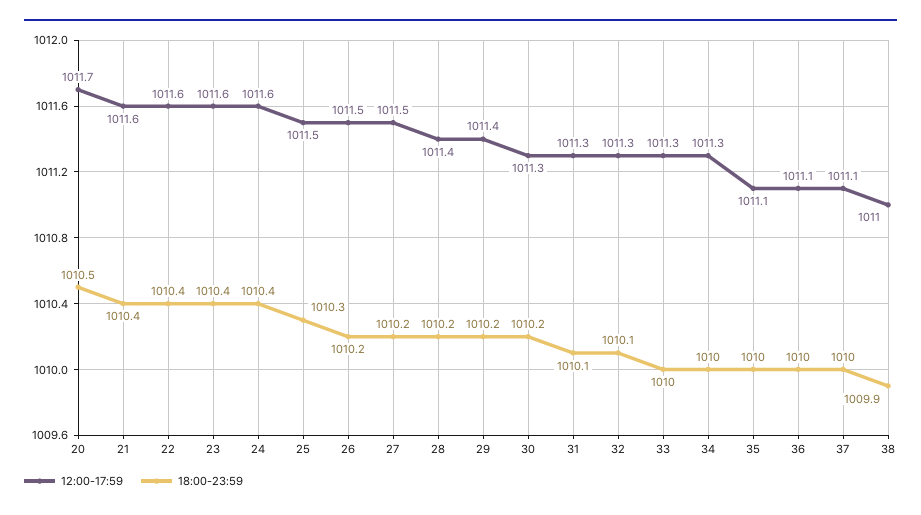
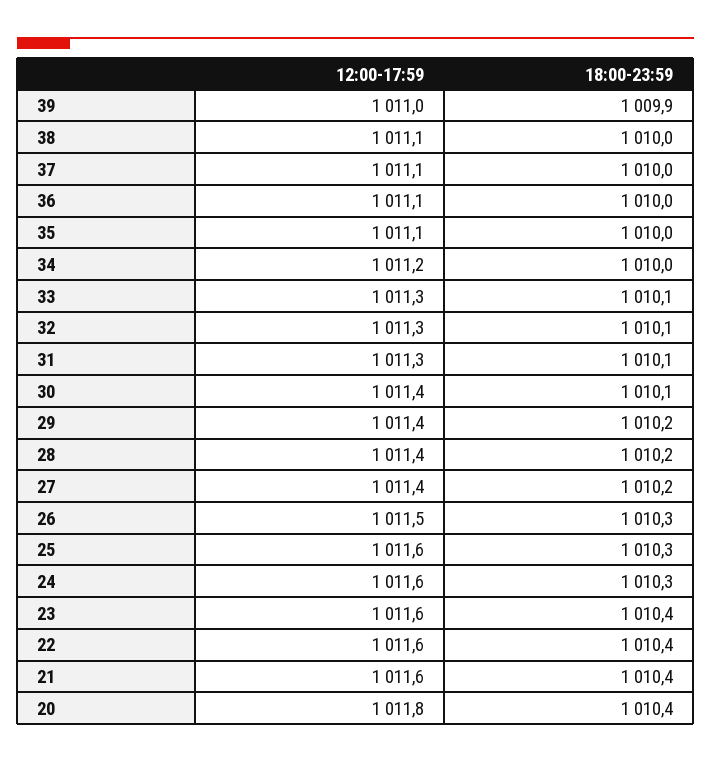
12:00-17:59, 20: 1011.7 -> 1011.8
18:00-23:59, 20: 1010.5 -> 1010.4
18:00-23:59, 24: 1010.4 -> 1010.3
12:00-17:59, 25: 1011.5 -> 1011.6
18:00-23:59, 26: 1010.2 -> 1010.3
12:00-17:59, 27: 1011.5 -> 1011.4
12:00-17:59, 30: 1011.3 -> 1011.4
18:00-23:59, 30: 1010.2 -> 1010.1
18:00-23:59, 33: 1010 -> 1010.1
12:00-17:59, 34: 1011.3 -> 1011.2
12:00-17:59, 38: 1011 -> 1011.1
18:00-23:59, 38: 1009.9 -> 1010
12:00-17:59, 39: none -> 1011
18:00-23:59, 39: none -> 1009.9

